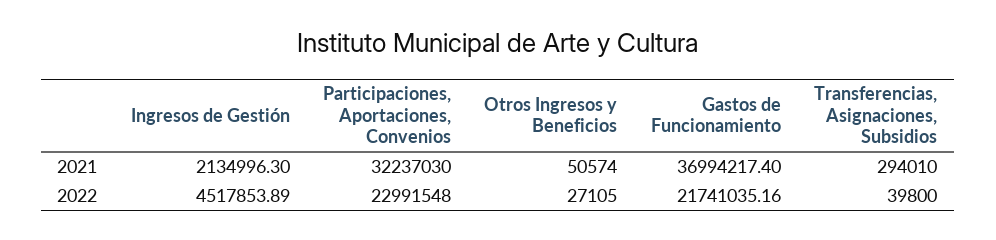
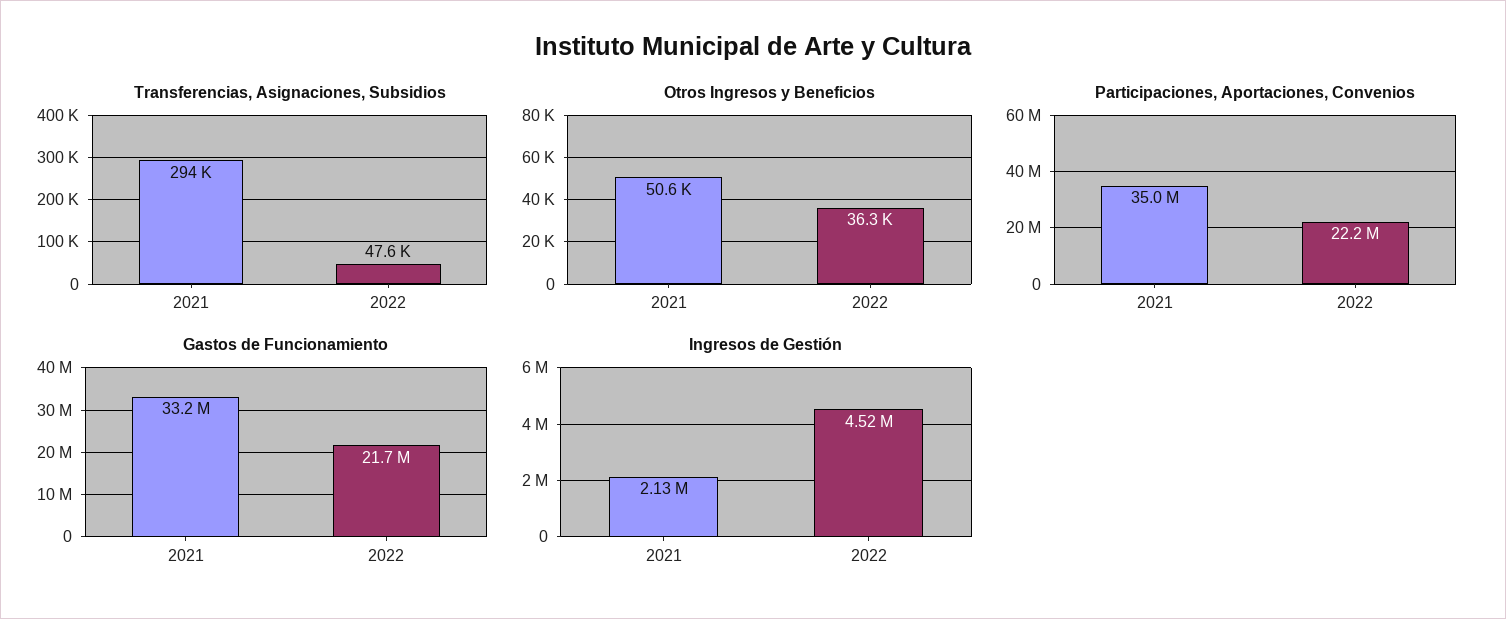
Participaciones, Aportaciones, Convenios, 2021: 32237030 -> 35000000
Gastos de Funcionamiento, 2021: 36994217.4 -> 33200000
Participaciones, Aportaciones, Convenios, 2022: 22991548 -> 22200000
Otros Ingresos y Beneficios, 2022: 27105 -> 36300
Transferencias, Asignaciones, Subsidios, 2022: 39800 -> 47600

